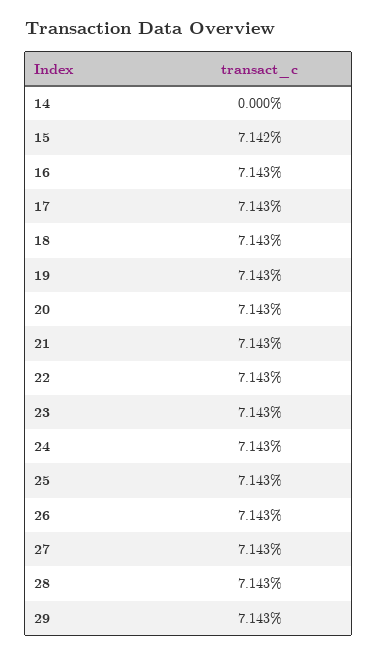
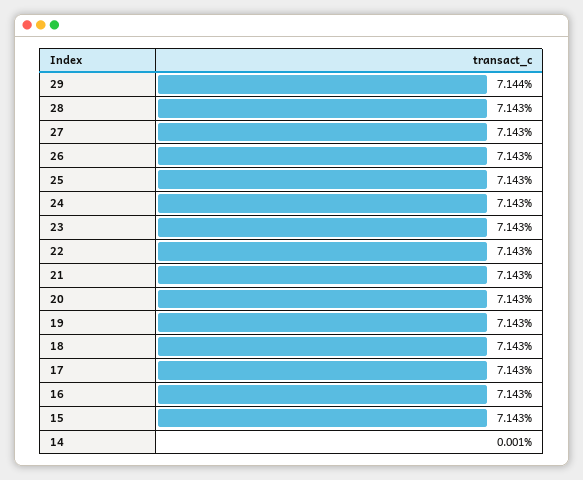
14: 0 -> 0.001
15: 7.142 -> 7.143
29: 7.143 -> 7.144

